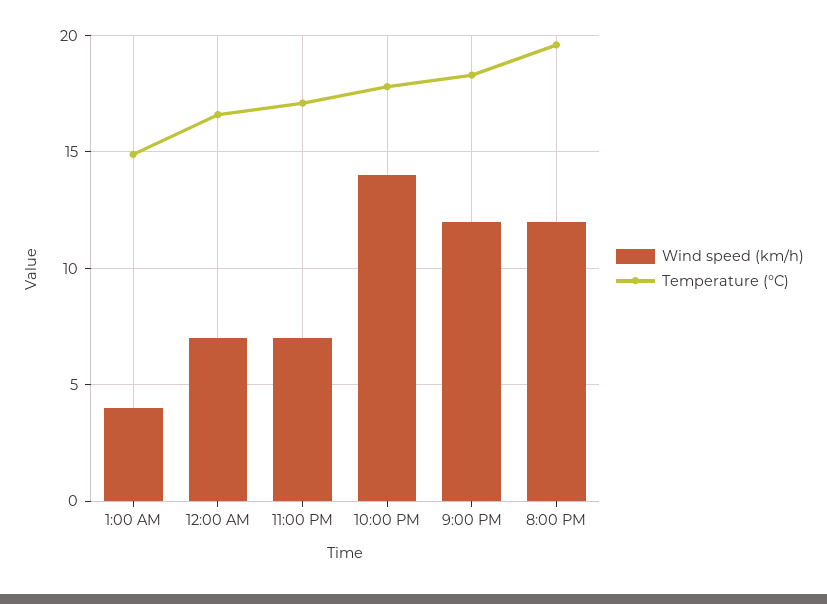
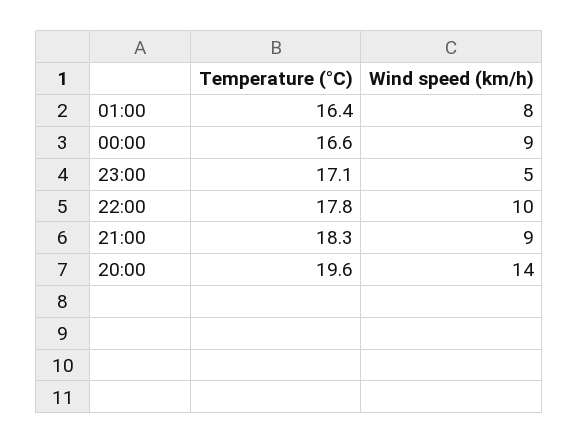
Wind speed (km/h), 1:00 AM: 4 -> 8
Temperature (°C), 1:00 AM: 15 -> 16.4
Wind speed (km/h), 12:00 AM: 7 -> 9
Wind speed (km/h), 11:00 PM: 7 -> 5
Wind speed (km/h), 10:00 PM: 14 -> 10
Wind speed (km/h), 9:00 PM: 12 -> 9
Wind speed (km/h), 8:00 PM: 12 -> 14

